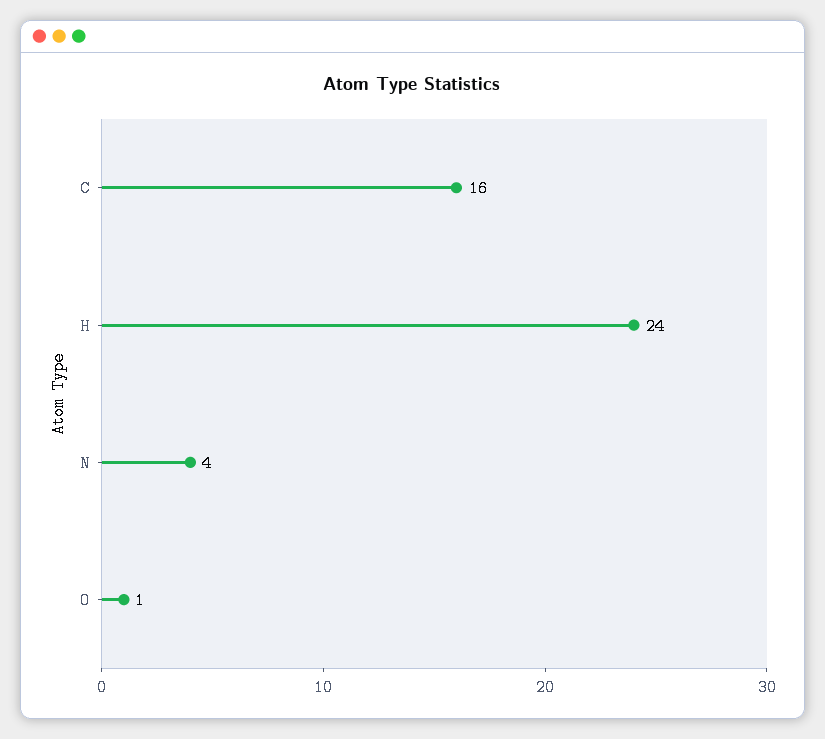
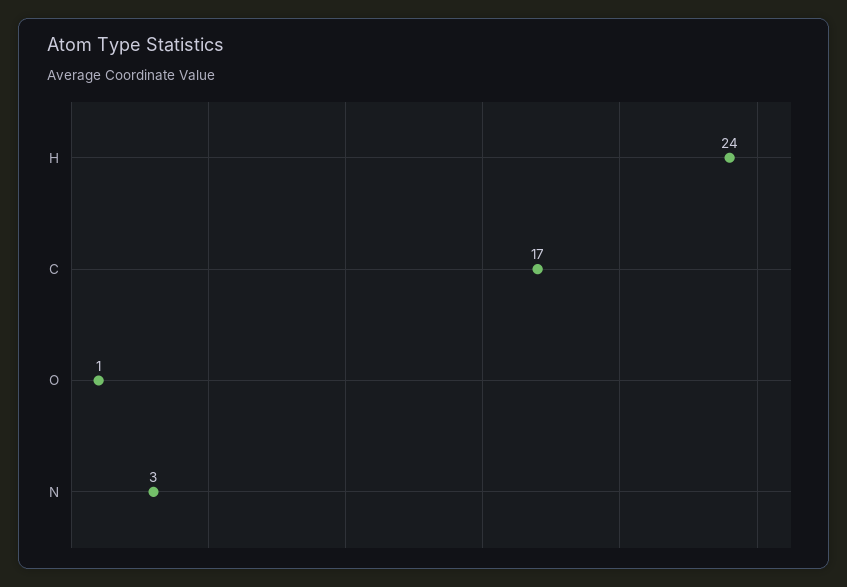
C: 16 -> 17
N: 4 -> 3

